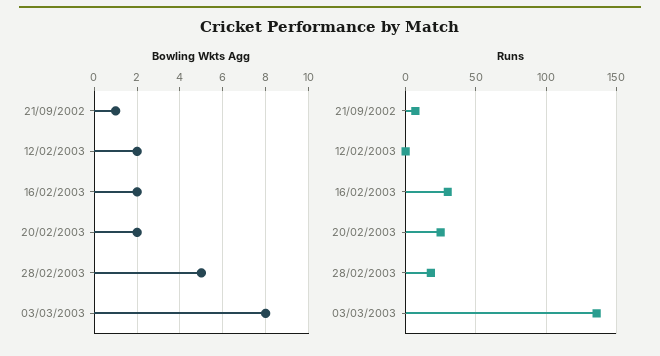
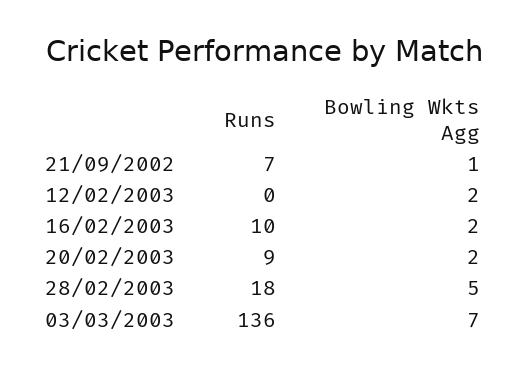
Bowling Wkts Agg, 03/03/2003: 8 -> 7
Runs, 16/02/2003: 30 -> 10
Runs, 20/02/2003: 25 -> 9

